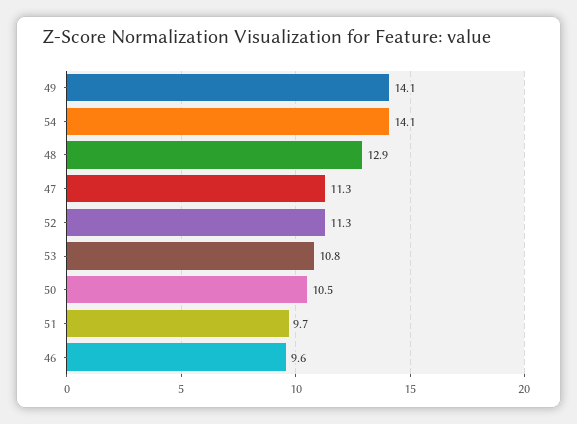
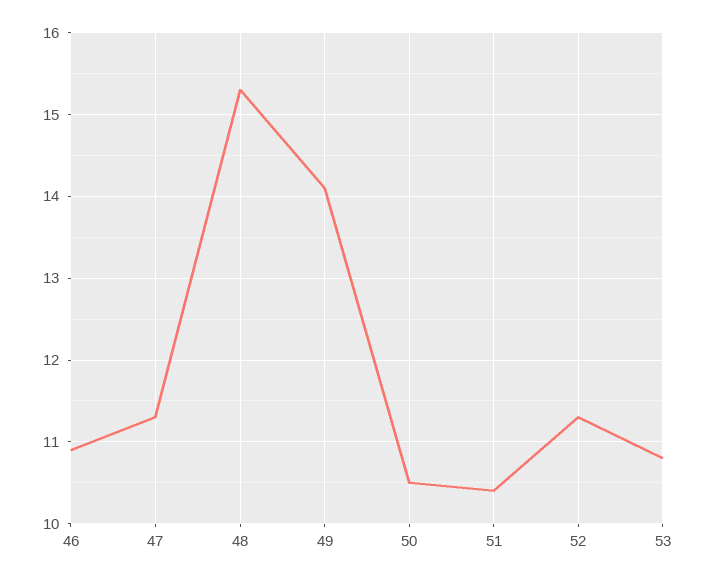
54: 14.1 -> none
48: 12.9 -> 15.3
51: 9.7 -> 10.4
46: 9.6 -> 10.9

